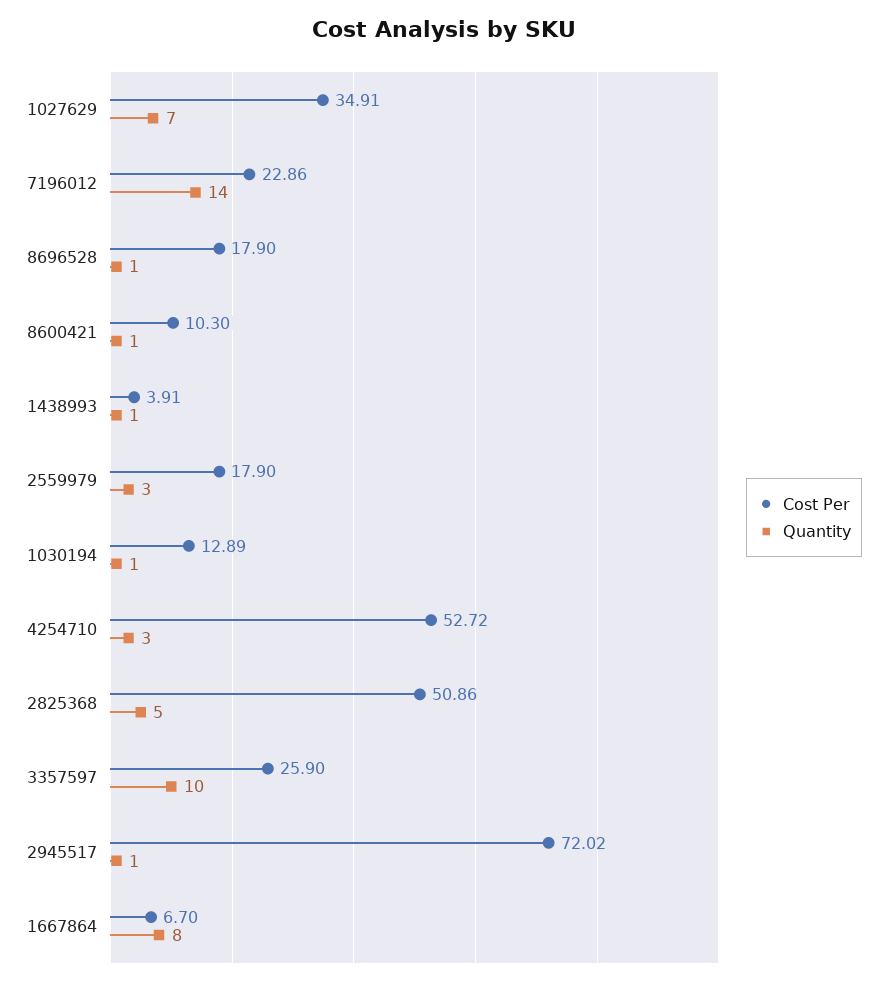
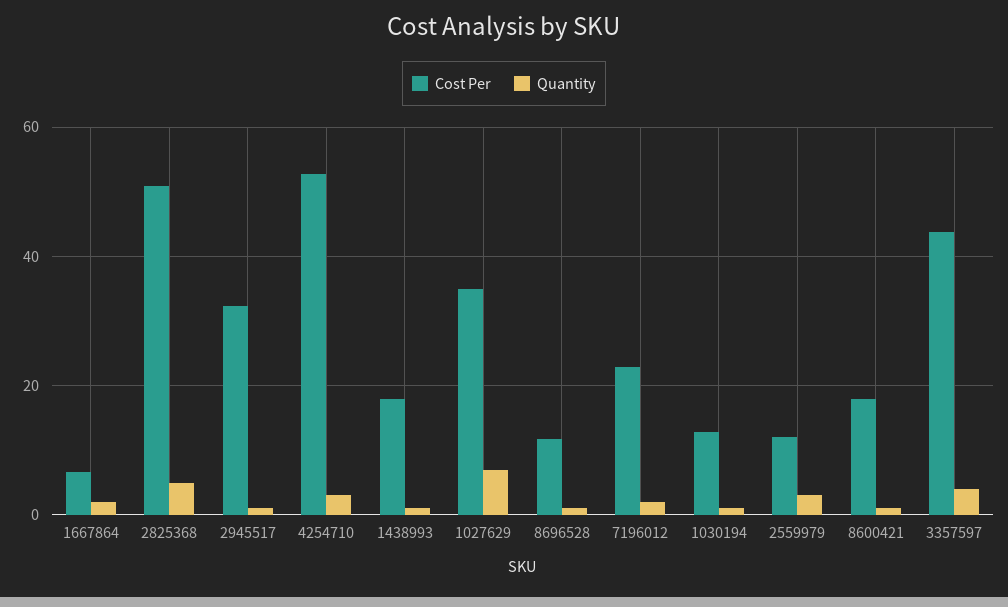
Quantity, 7196012: 14 -> 2
Cost Per, 8696528: 17.9 -> 12
Cost Per, 8600421: 10.3 -> 18
Cost Per, 1438993: 3.91 -> 18
Cost Per, 2559979: 17.9 -> 12
Cost Per, 3357597: 25.9 -> 44
Quantity, 3357597: 10 -> 4
Cost Per, 2945517: 72.02 -> 32
Quantity, 1667864: 8 -> 2

